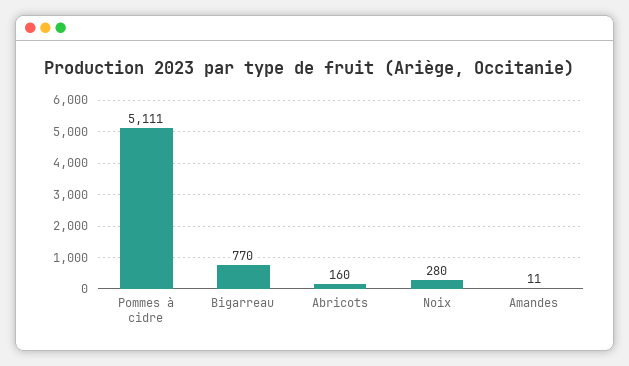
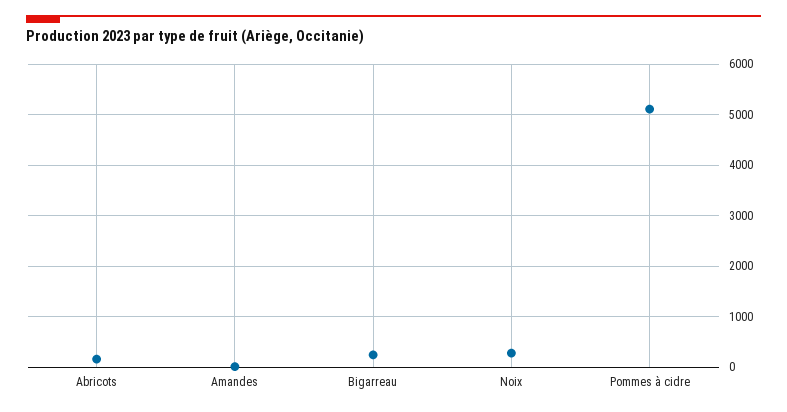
Bigarreau: 770 -> 200

